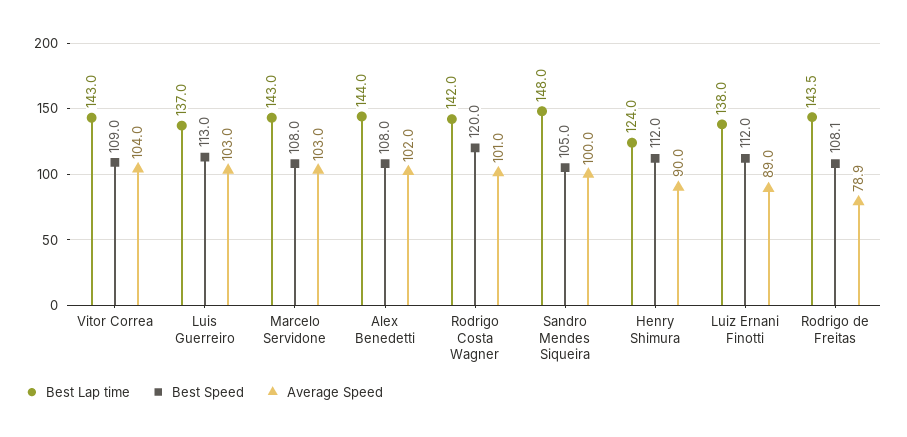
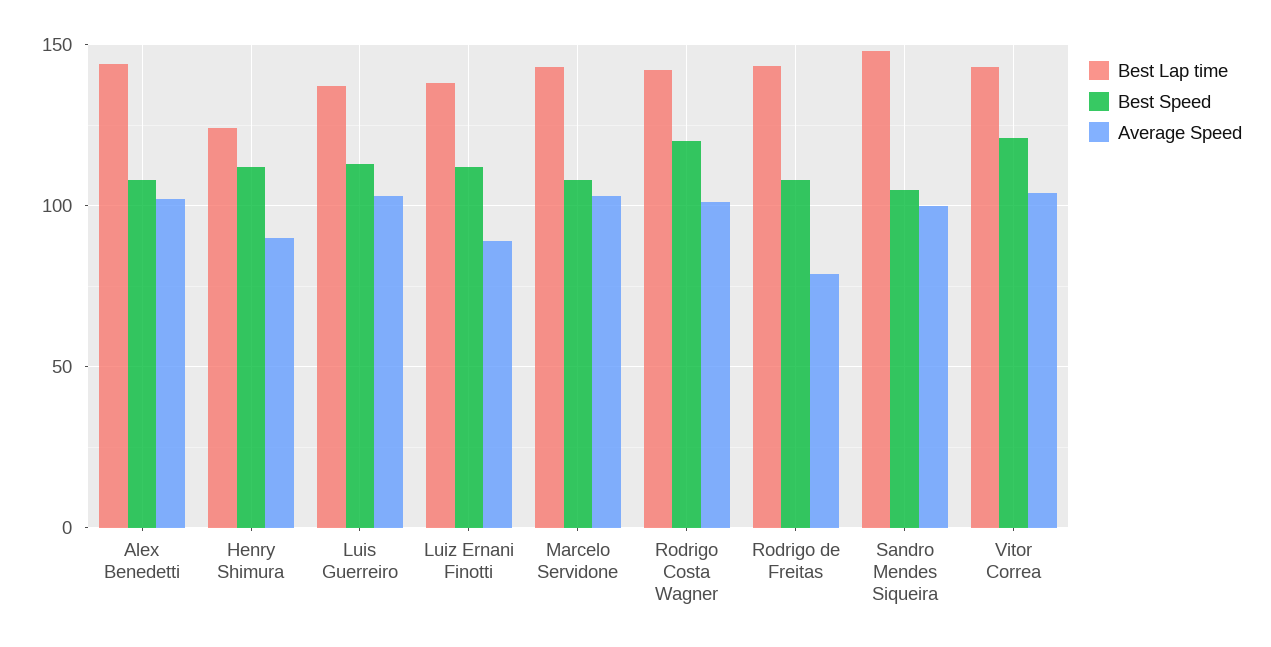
Best Speed, Vitor Correa: 109 -> 120

